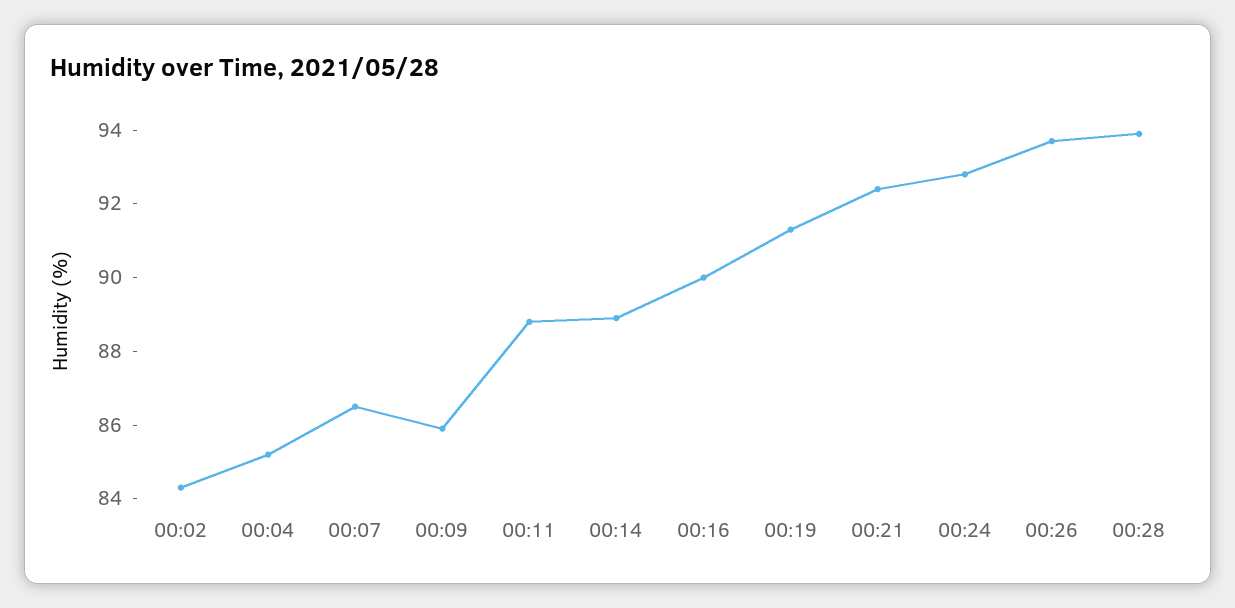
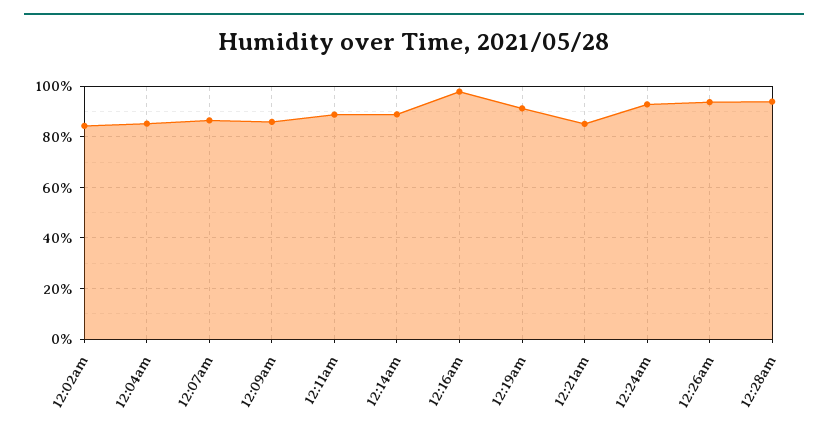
00:16: 90 -> 97.5
00:21: 92.5 -> 85

